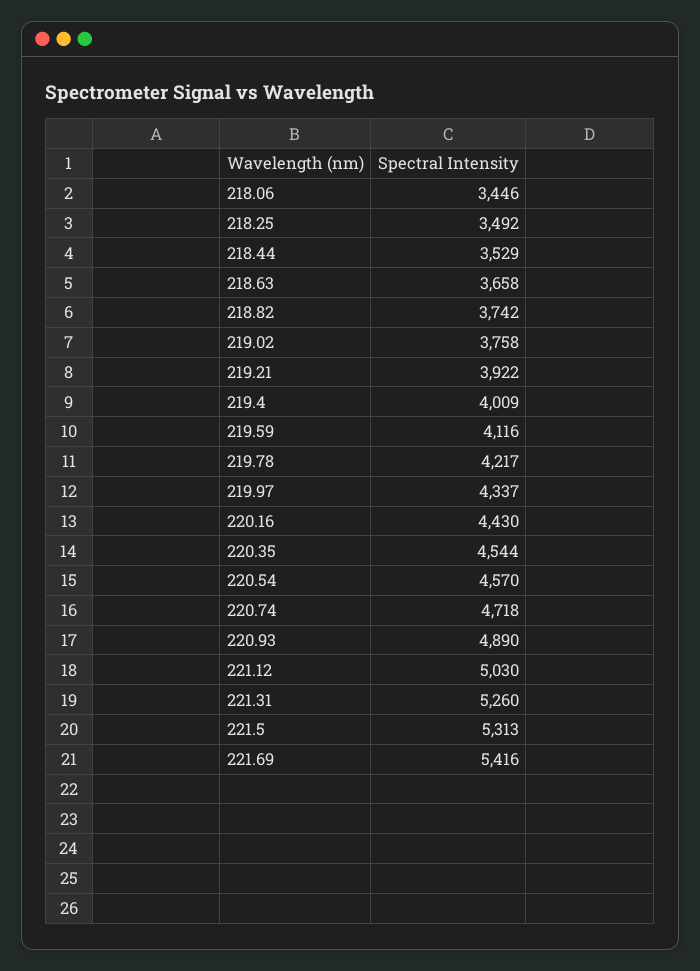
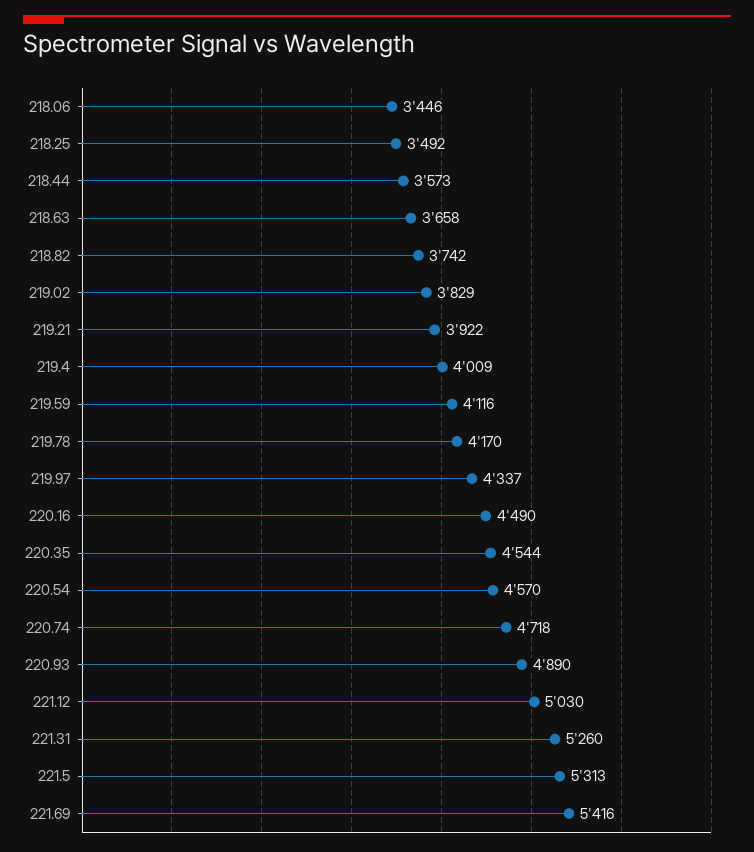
218.44: 3529 -> 3573
219.02: 3758 -> 3829
219.78: 4217 -> 4170
220.16: 4430 -> 4490

